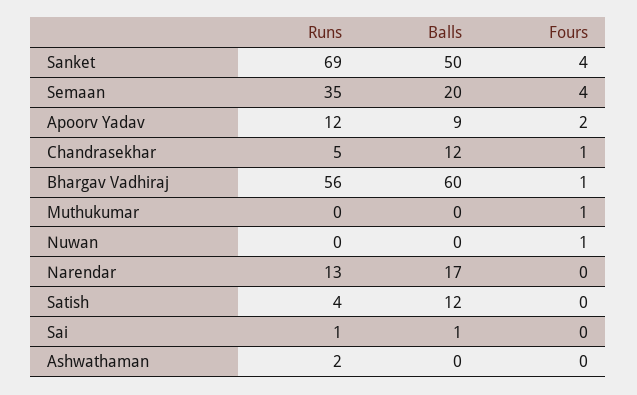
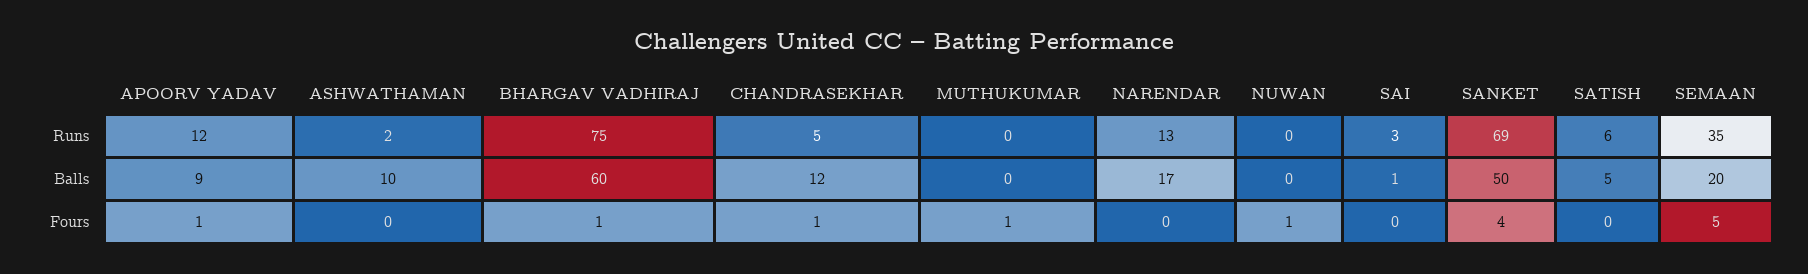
Fours, Semaan: 4 -> 5
Fours, Apoorv Yadav: 2 -> 1
Runs, Bhargav Vadhiraj: 56 -> 75
Runs, Satish: 4 -> 6
Balls, Satish: 12 -> 5
Runs, Sai: 1 -> 3
Balls, Ashwathaman: 0 -> 10

